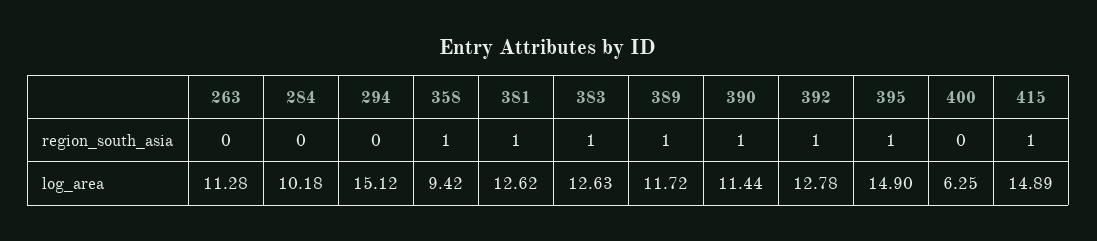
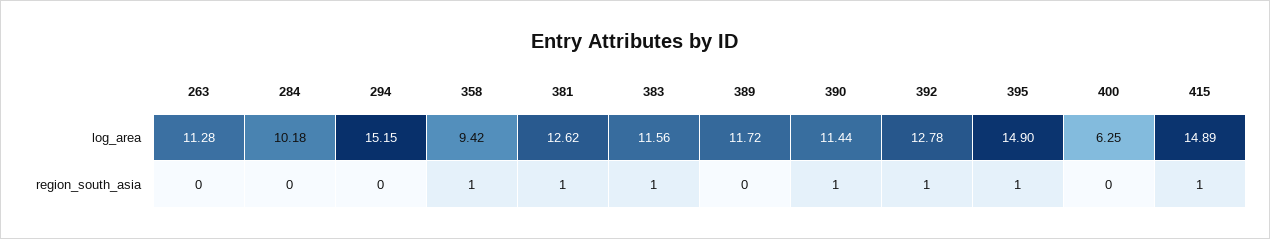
389, region_south_asia: 1 -> 0
294, log_area: 15.12 -> 15.15
383, log_area: 12.63 -> 11.56

